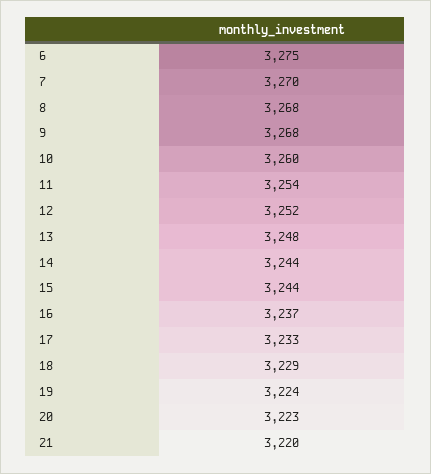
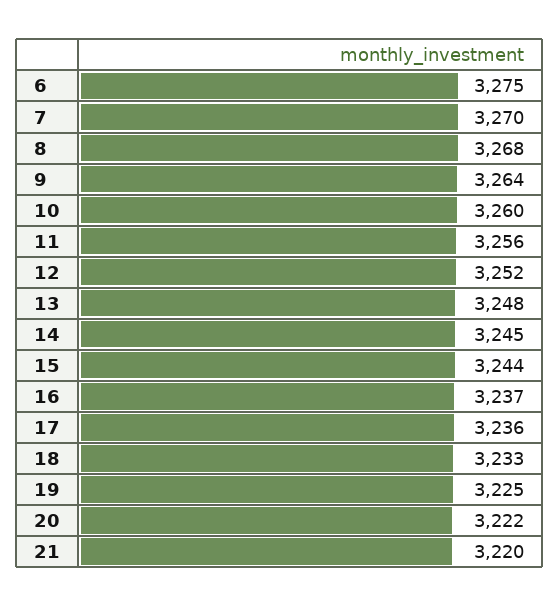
9: 3268 -> 3264
11: 3254 -> 3256
14: 3244 -> 3245
17: 3233 -> 3236
18: 3229 -> 3233
19: 3224 -> 3225
20: 3223 -> 3222

